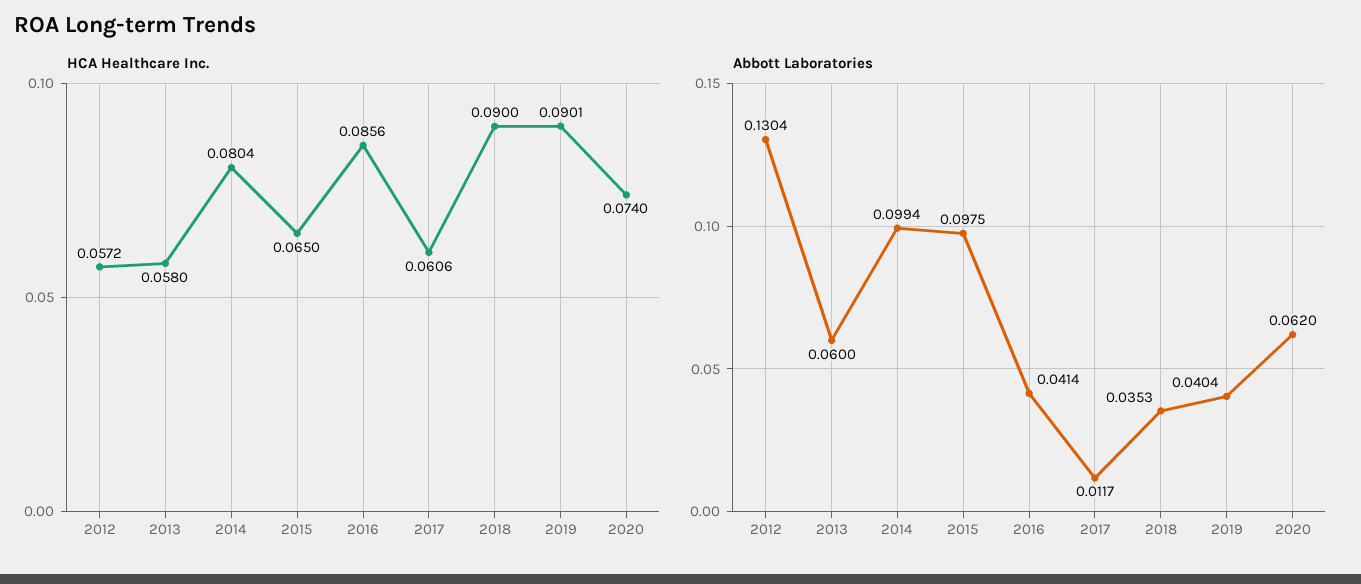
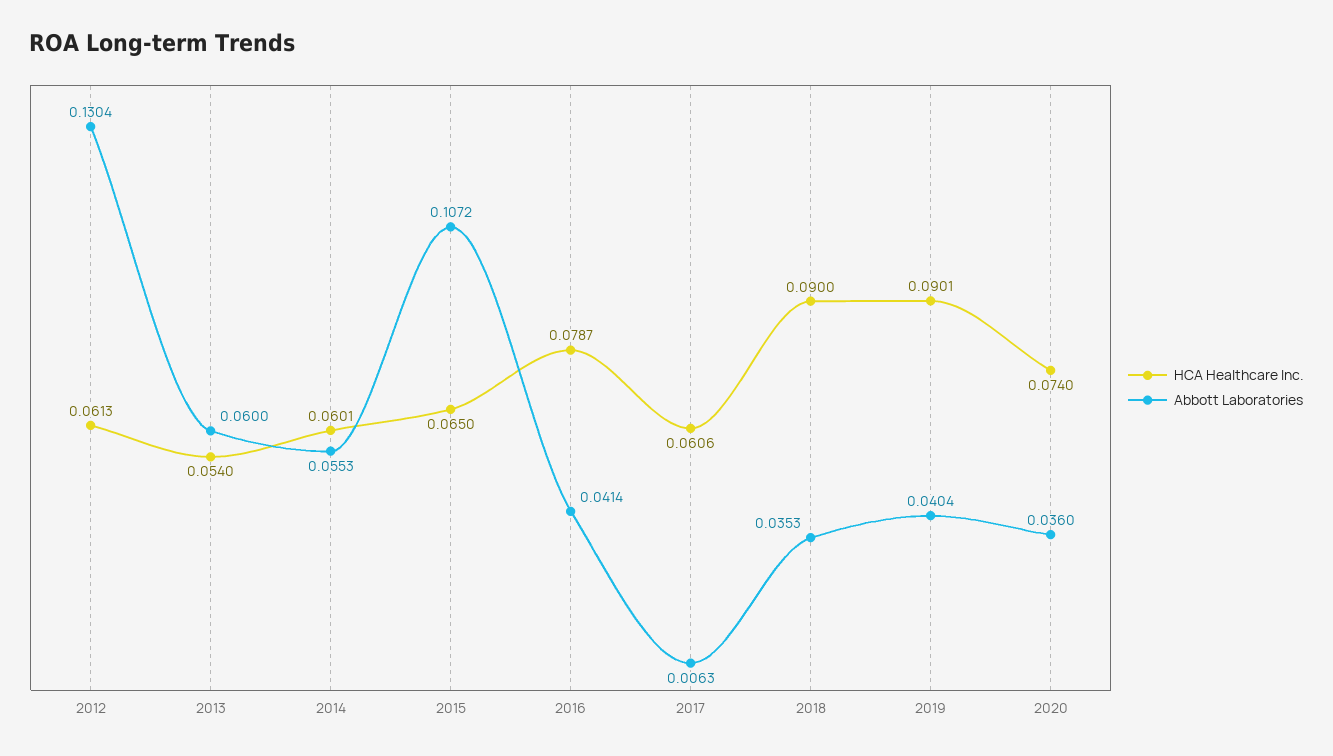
HCA Healthcare Inc., 2012: 0.0572 -> 0.0613
HCA Healthcare Inc., 2013: 0.058 -> 0.054
HCA Healthcare Inc., 2014: 0.0804 -> 0.0601
HCA Healthcare Inc., 2016: 0.0856 -> 0.0787
Abbott Laboratories, 2014: 0.0994 -> 0.0553
Abbott Laboratories, 2015: 0.0975 -> 0.1072
Abbott Laboratories, 2017: 0.0117 -> 0.0063
Abbott Laboratories, 2020: 0.062 -> 0.036

